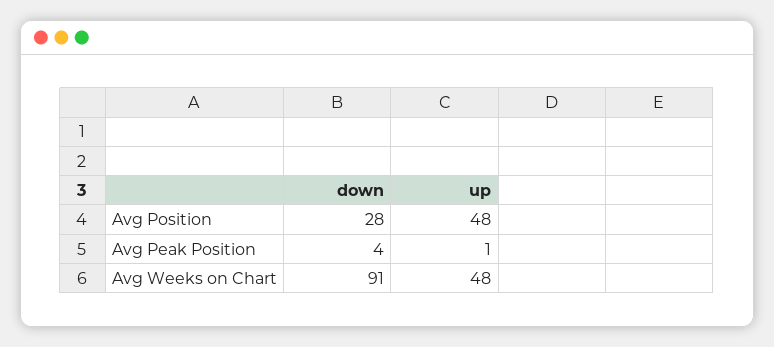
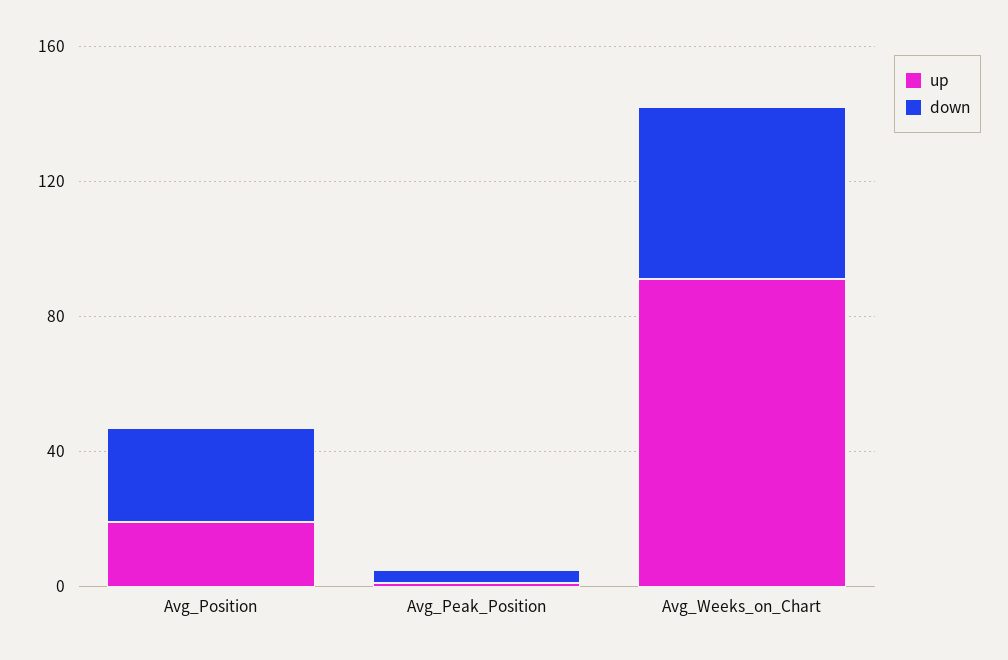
up, Avg Position: 48 -> 20
down, Avg Weeks on Chart: 91 -> 50
up, Avg Weeks on Chart: 48 -> 90

